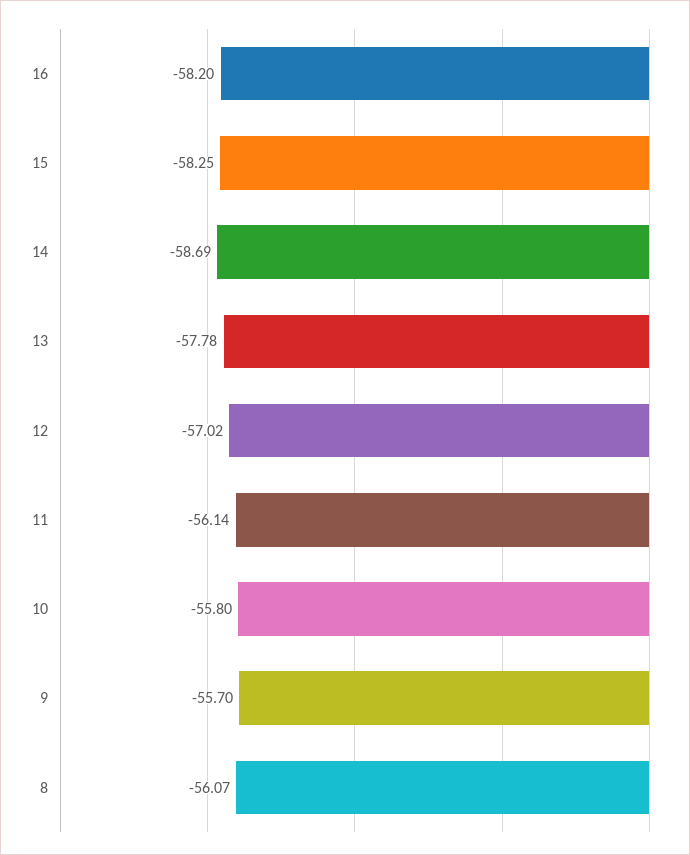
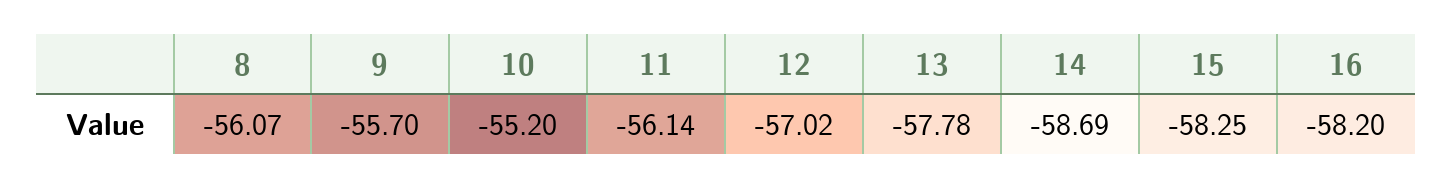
10: -55.8 -> -55.2

